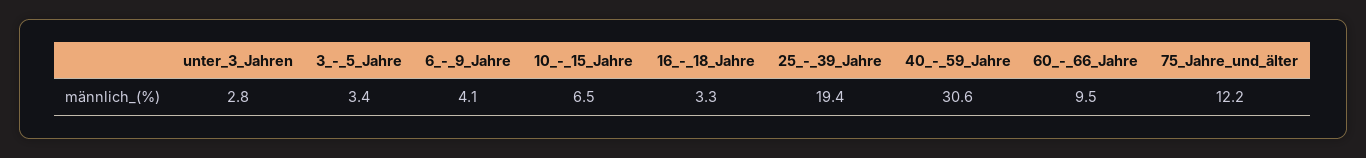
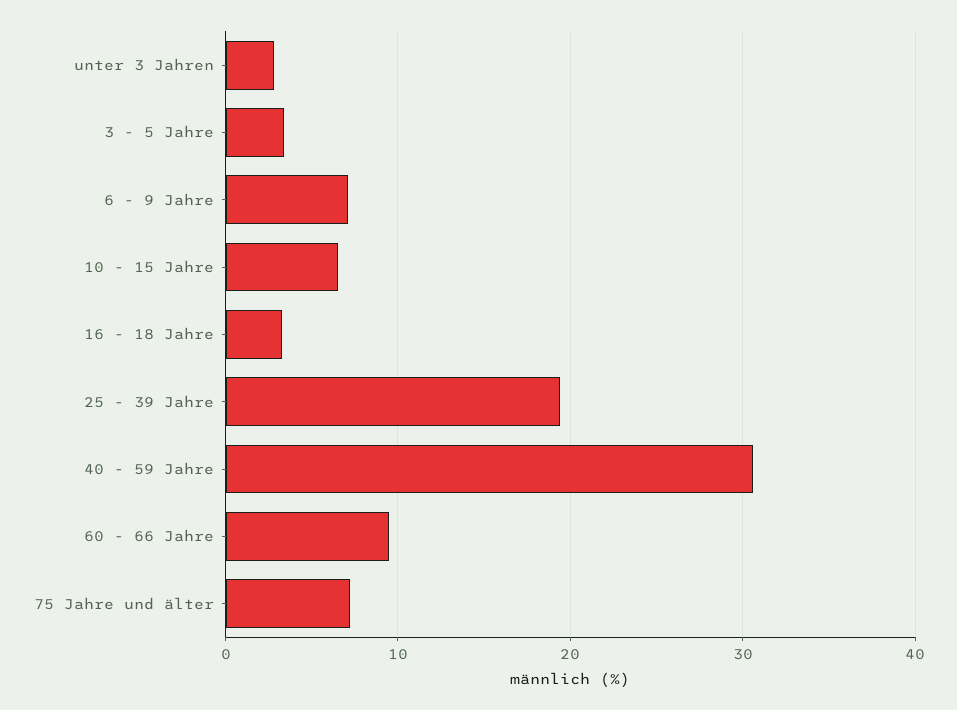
6_-_9_Jahre: 4.1 -> 7
75_Jahre_und_älter: 12.2 -> 7

